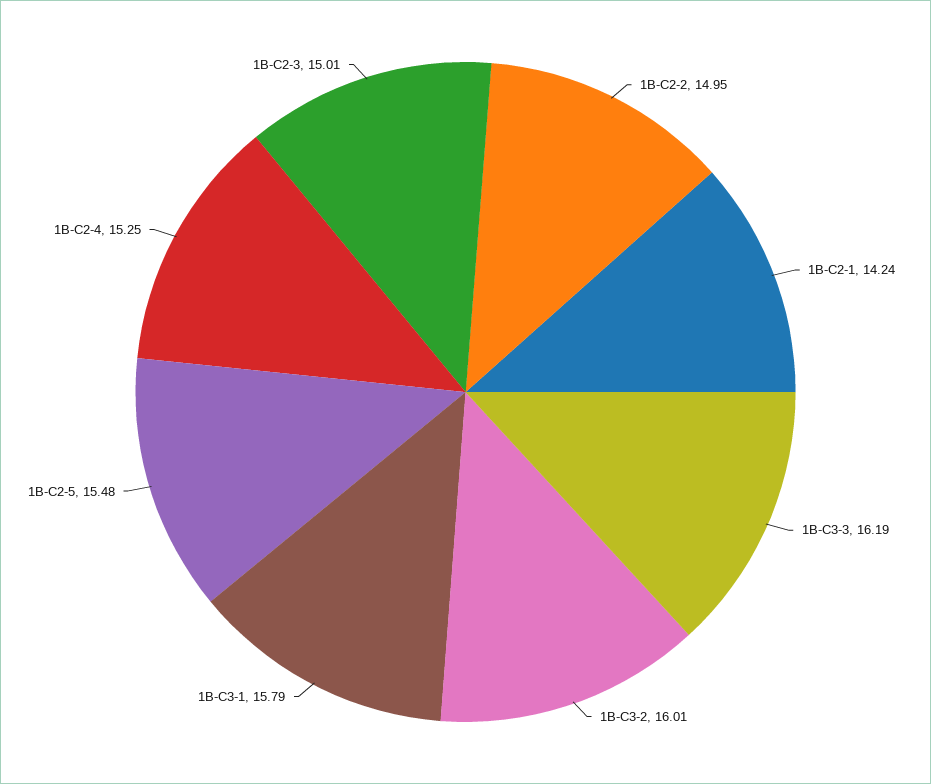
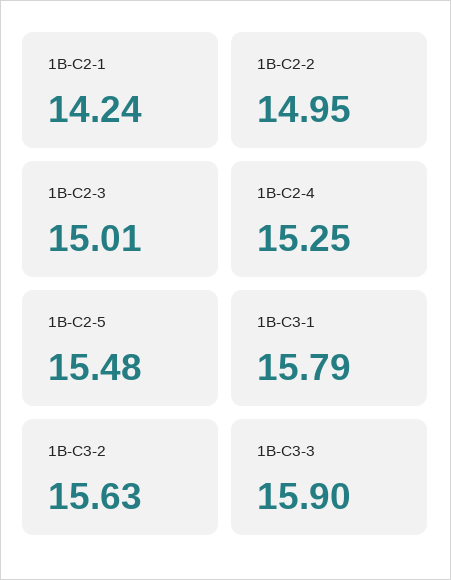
1B-C3-3: 16.19 -> 15.9
1B-C3-2: 16.01 -> 15.63

